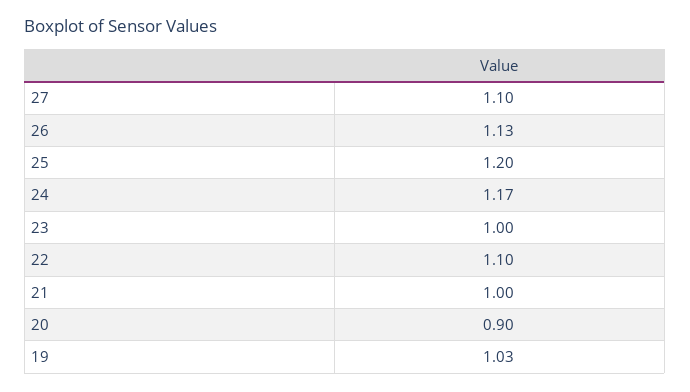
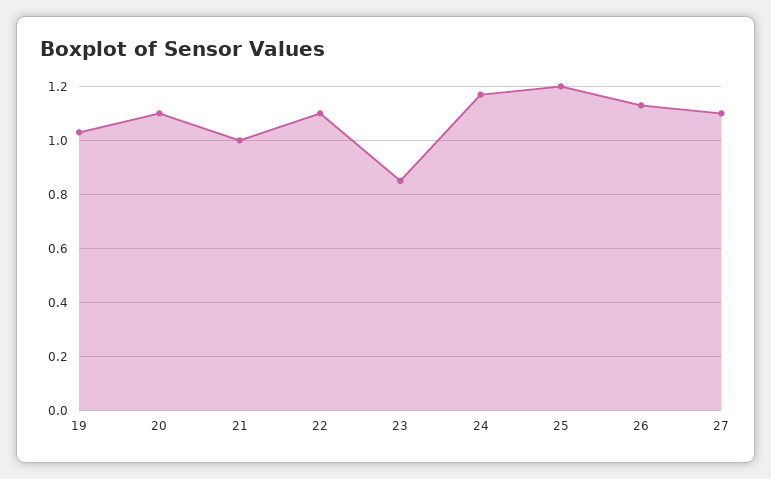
23: 1 -> 0.85
20: 0.9 -> 1.1

